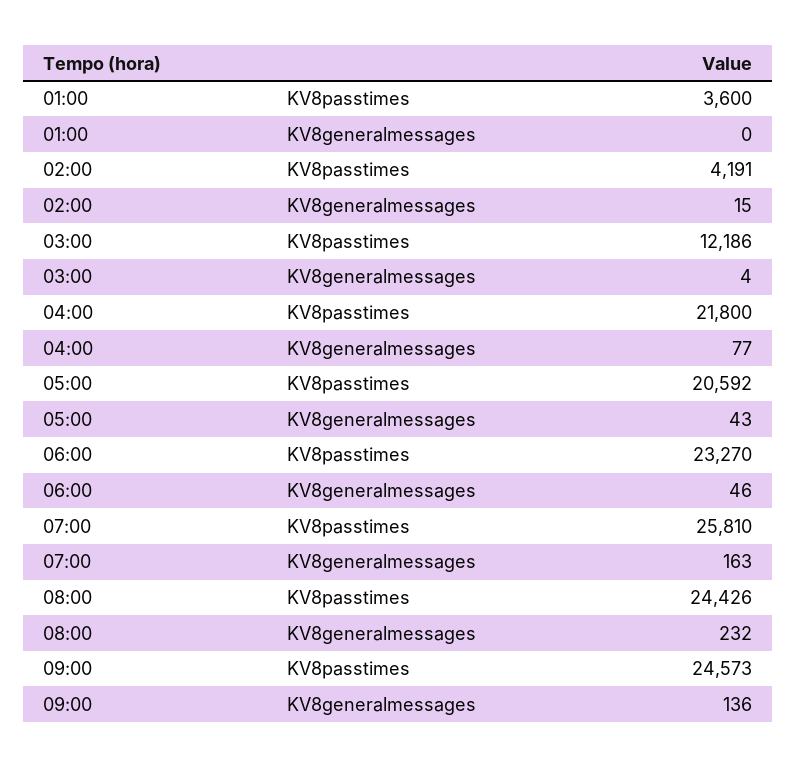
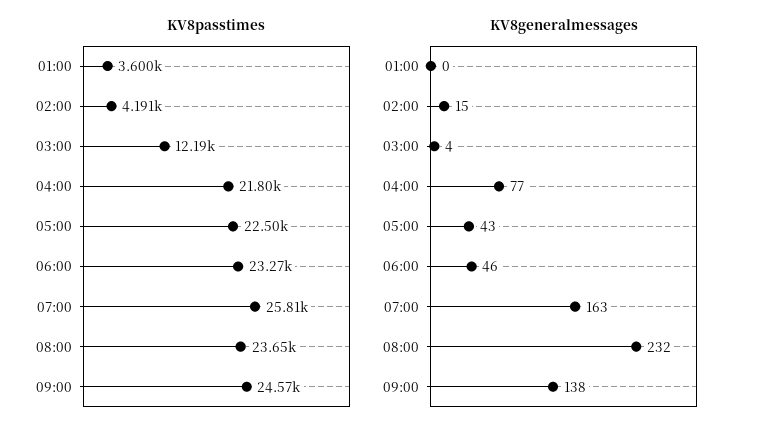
KV8passtimes, 05:00: 20592 -> 22500
KV8passtimes, 08:00: 24426 -> 23650
KV8generalmessages, 09:00: 136 -> 138

